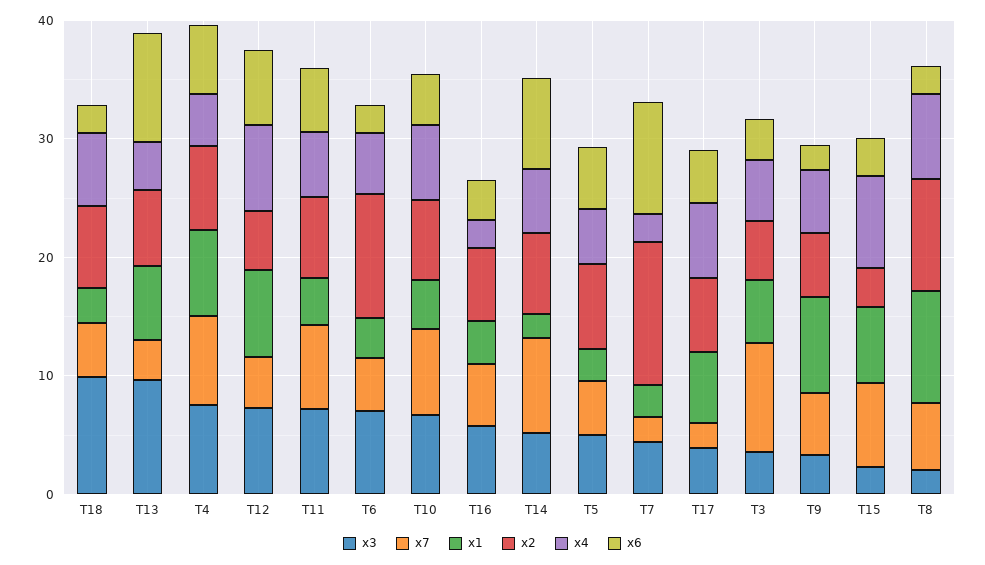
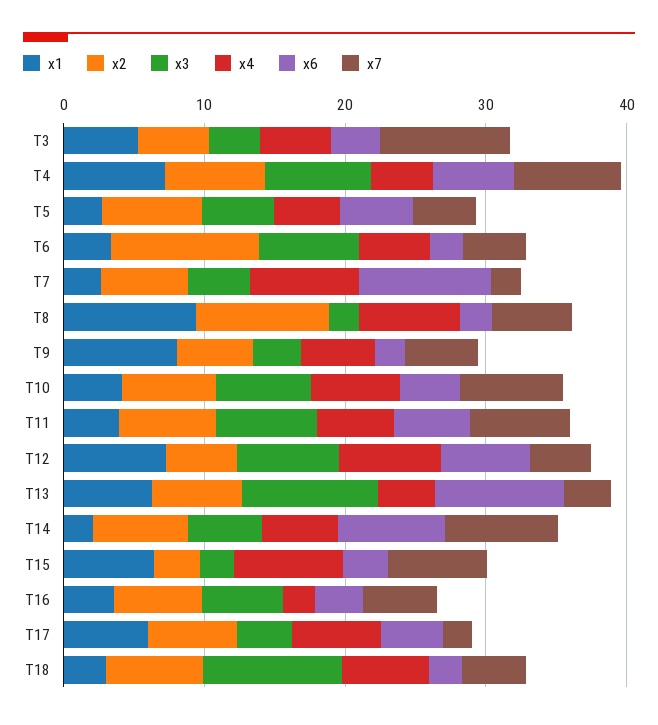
x2, T7: 12 -> 6
x4, T7: 2 -> 8

